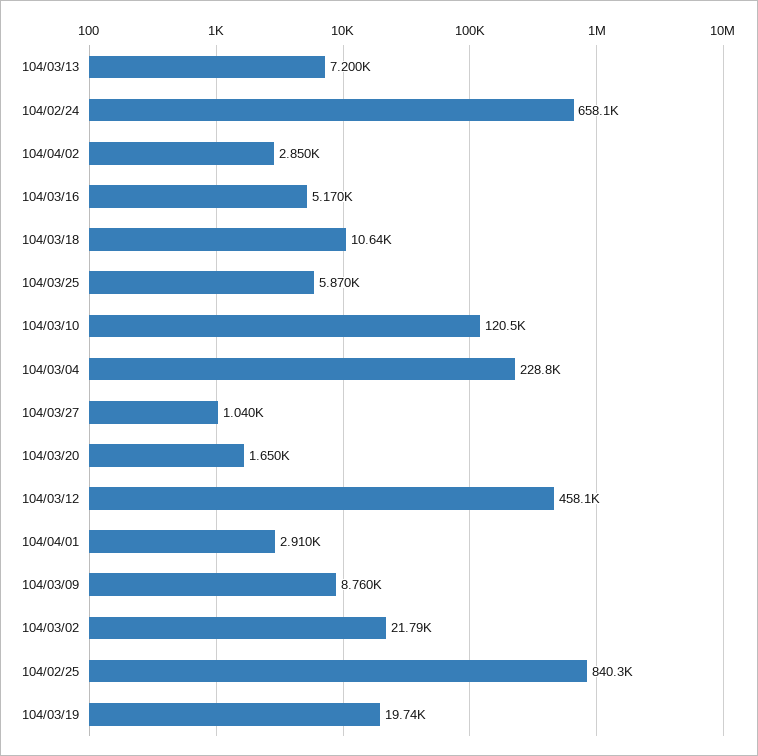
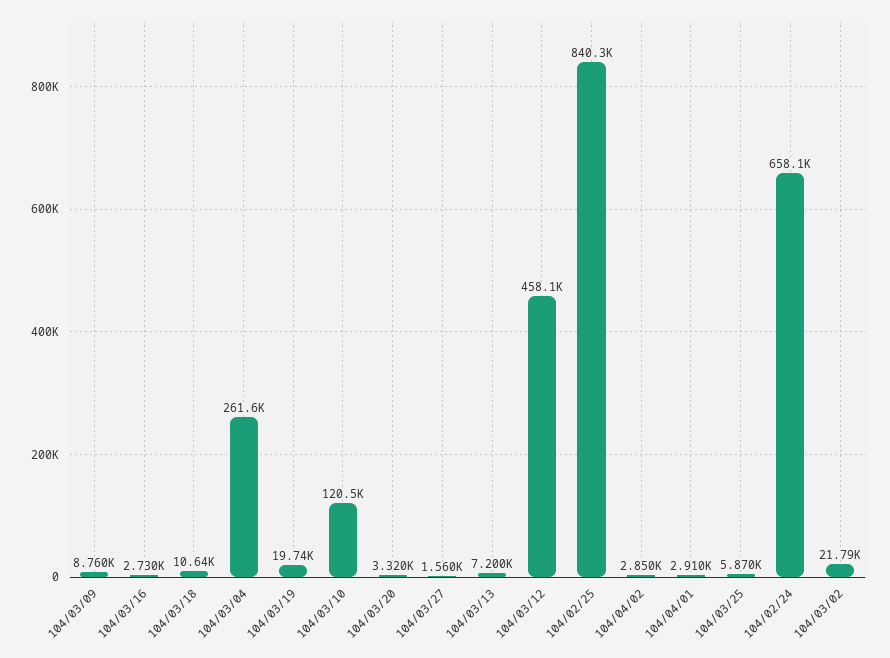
104/03/16: 5170 -> 2730
104/03/04: 228800 -> 261600
104/03/27: 1040 -> 1560
104/03/20: 1650 -> 3320

